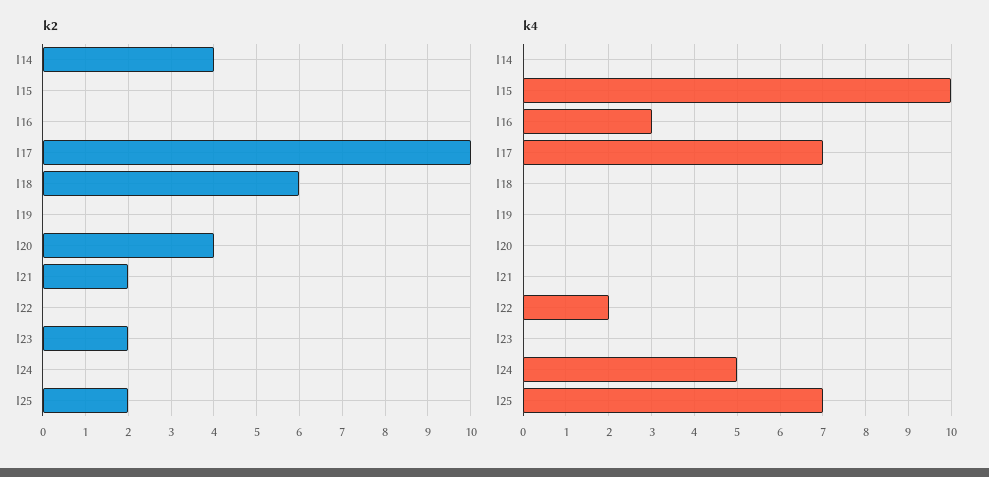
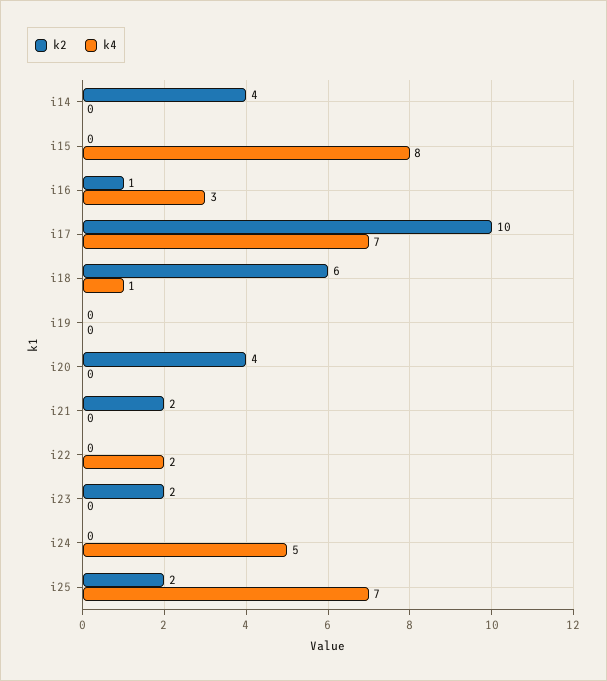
k2, I16: 0 -> 1
k4, I15: 10 -> 8
k4, I18: 0 -> 1

